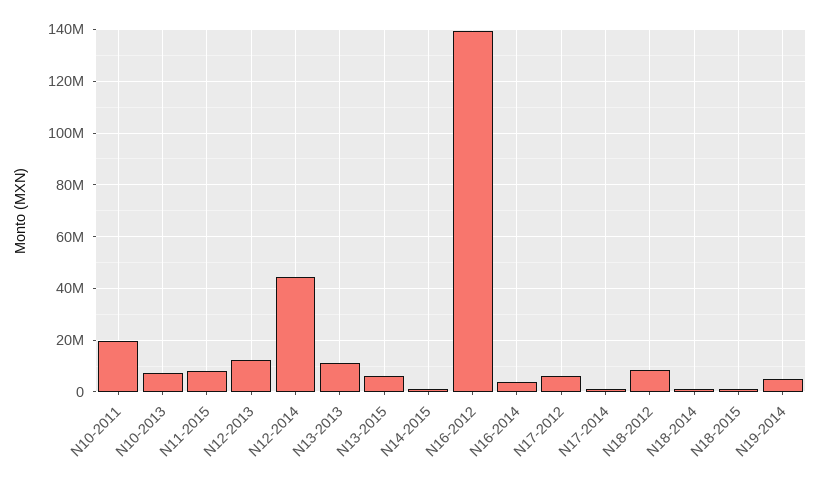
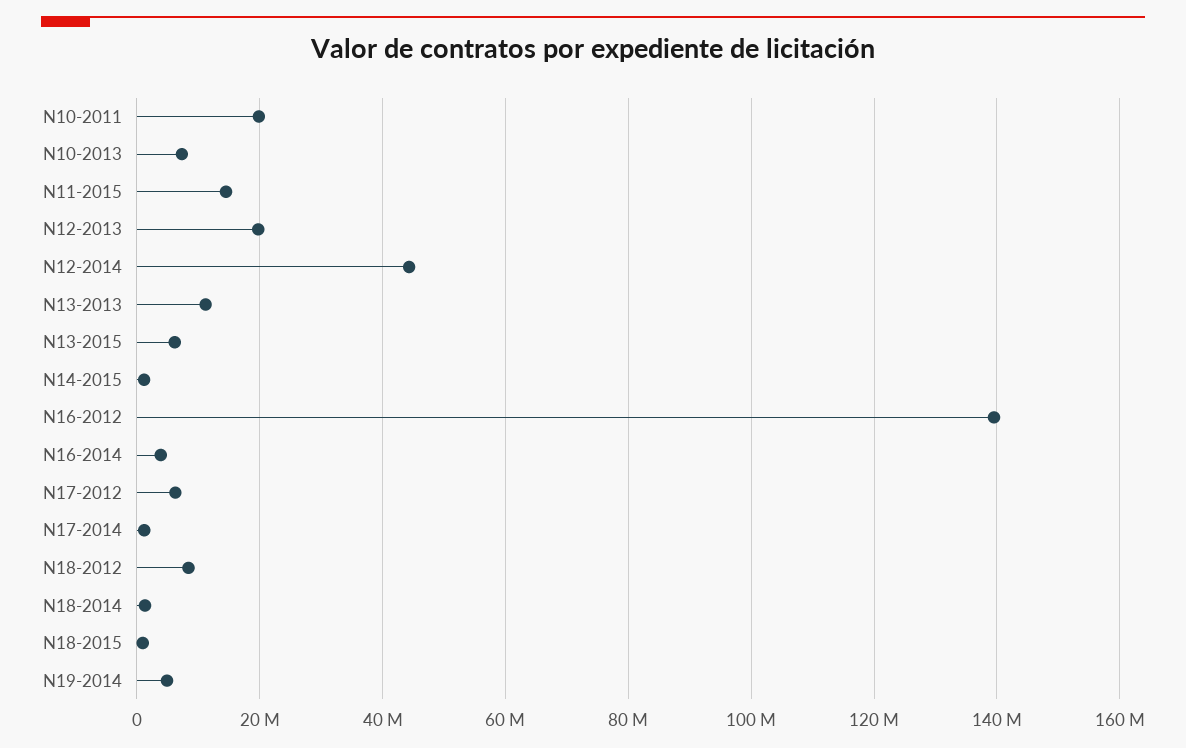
N11-2015: 7500000 -> 14000000
N12-2013: 12500000 -> 20000000

